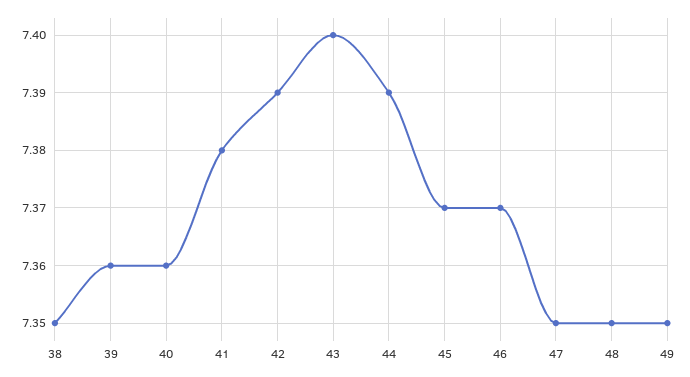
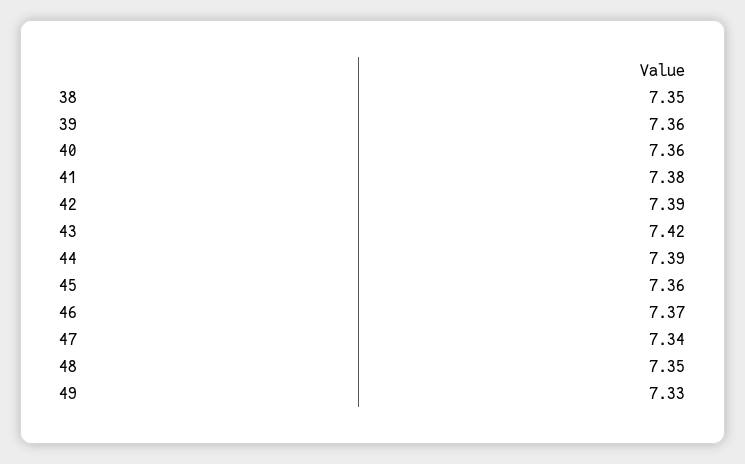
43: 7.4 -> 7.42
45: 7.37 -> 7.36
47: 7.35 -> 7.34
49: 7.35 -> 7.33

